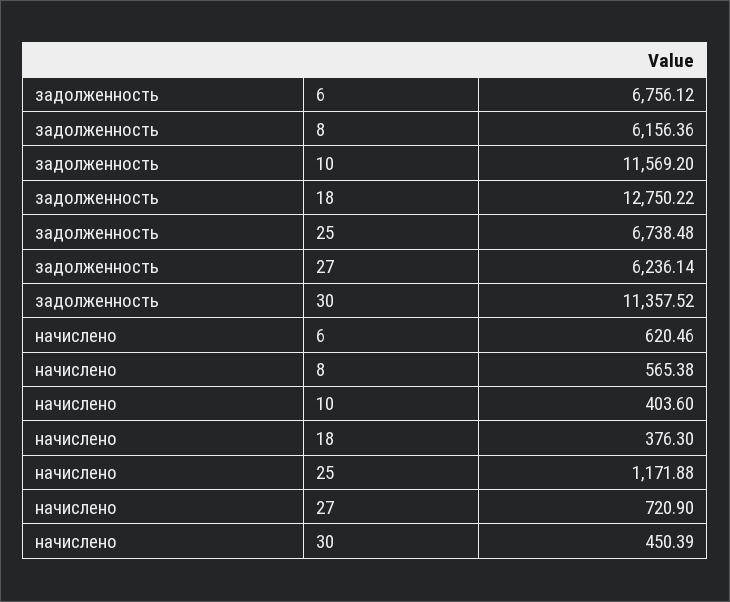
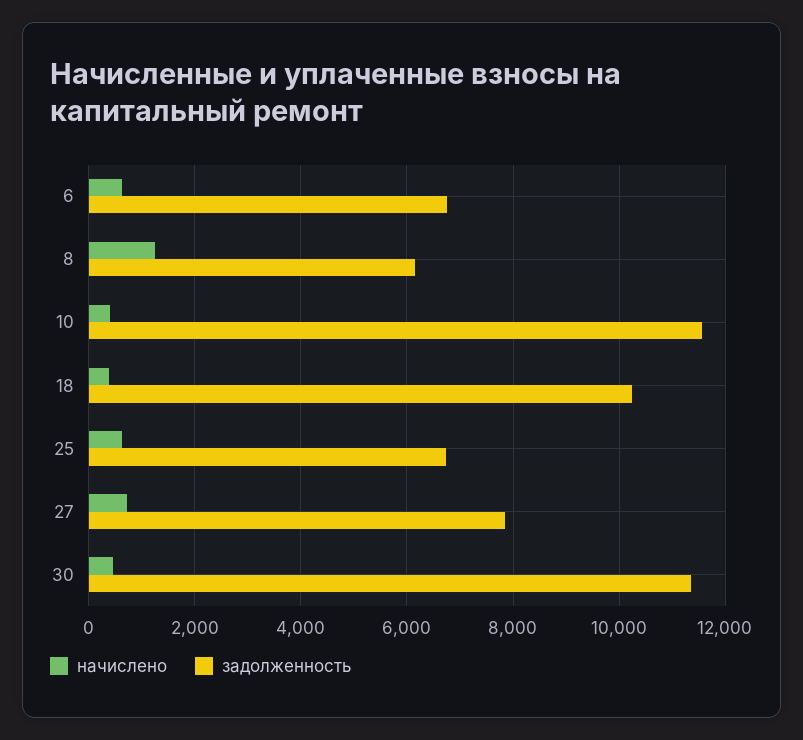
задолженность, 18: 12750.22 -> 10200
задолженность, 27: 6236.14 -> 7800
начислено, 8: 565.38 -> 1200
начислено, 25: 1171.88 -> 600

